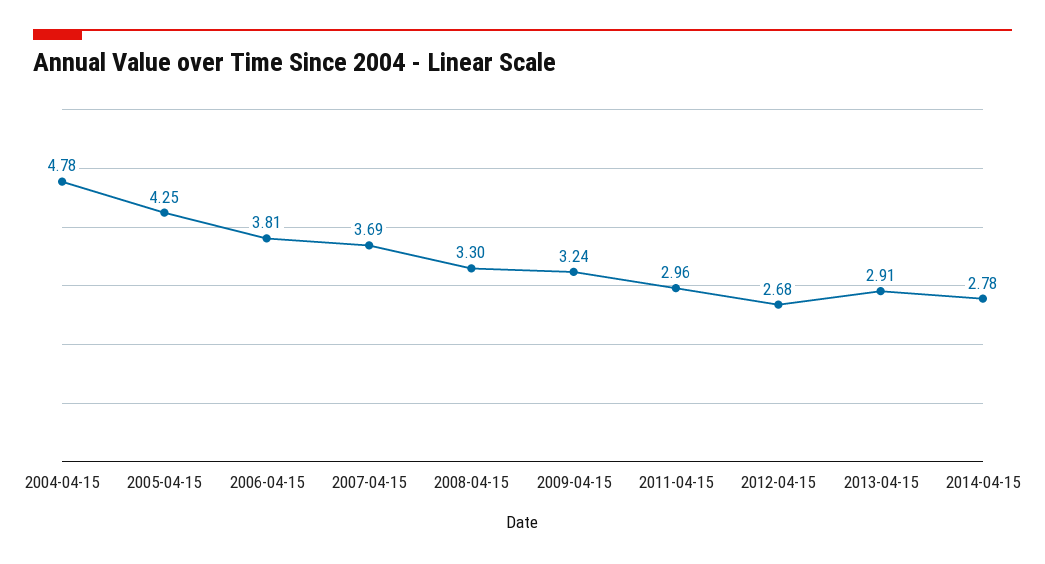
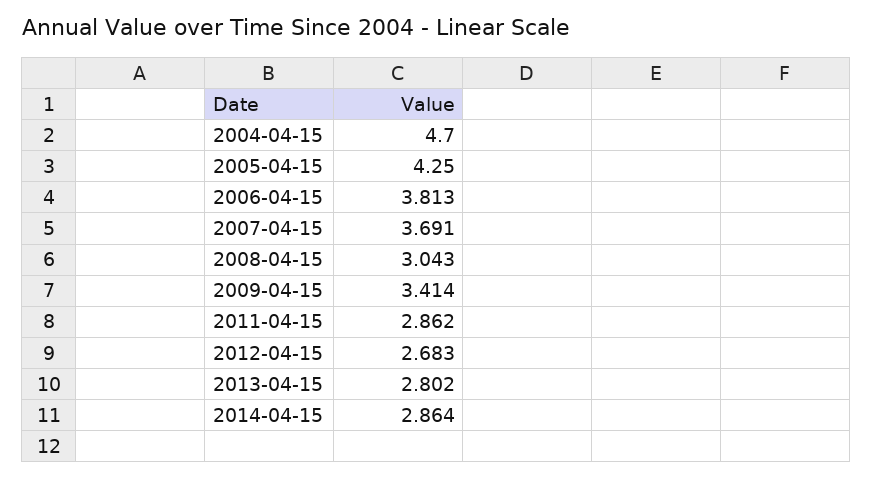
2004-04-15: 4.78 -> 4.7
2008-04-15: 3.3 -> 3.043
2009-04-15: 3.24 -> 3.414
2011-04-15: 2.96 -> 2.862
2013-04-15: 2.91 -> 2.802
2014-04-15: 2.78 -> 2.864

